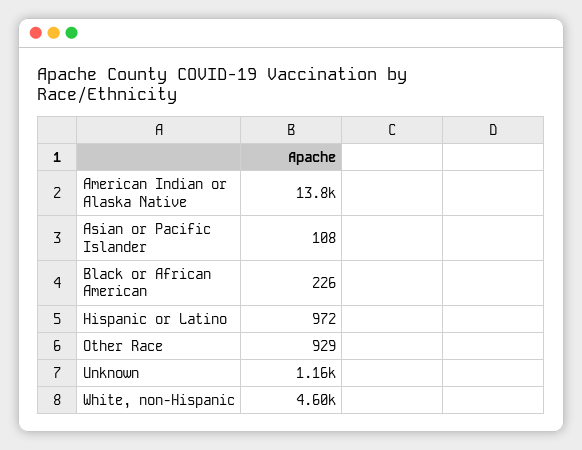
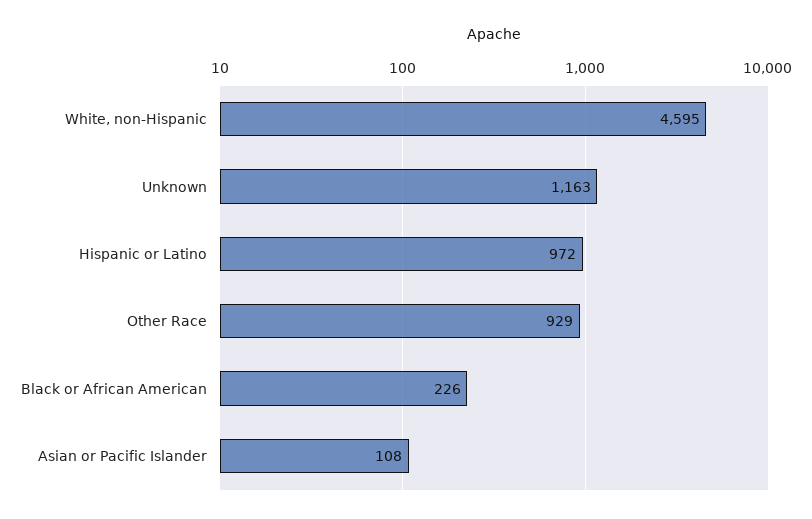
American Indian or Alaska Native: 13800 -> none

